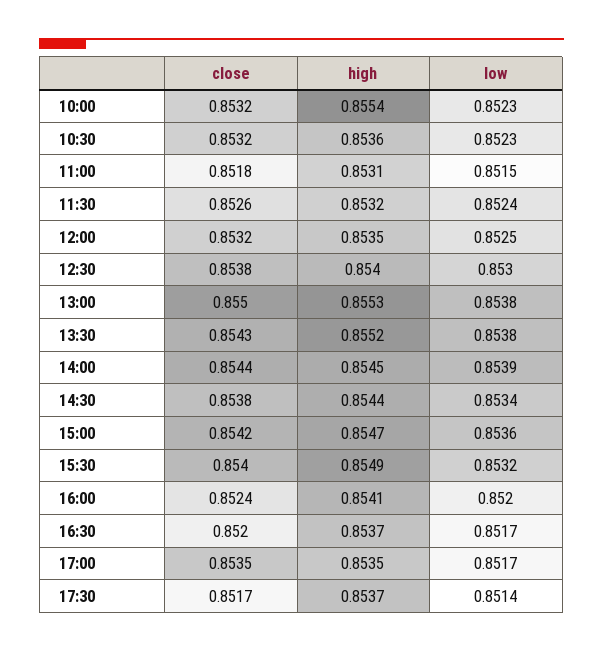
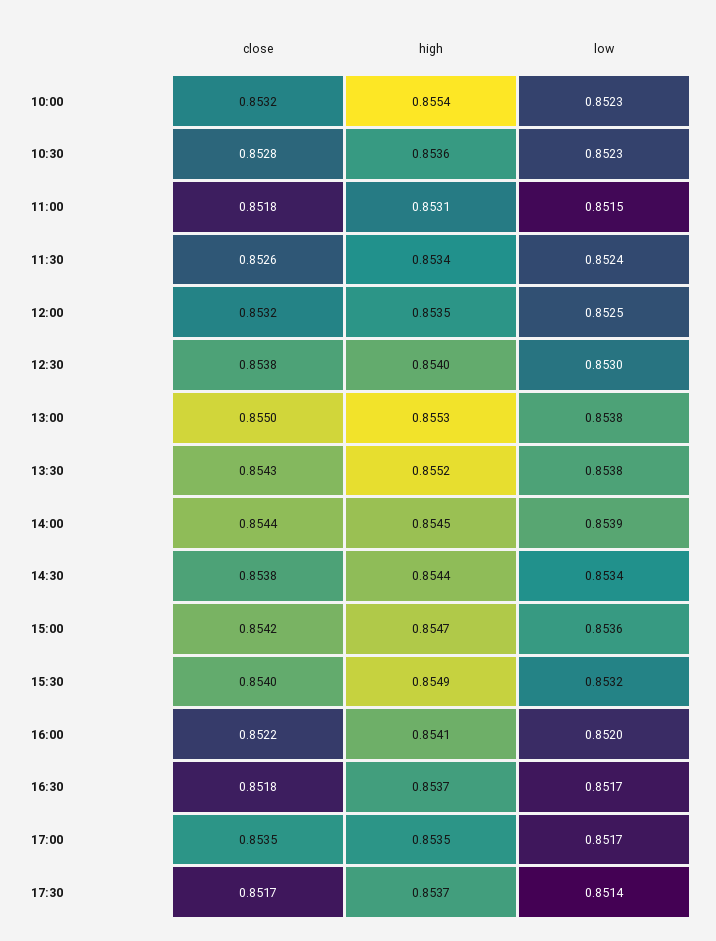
close, 10:30: 0.8532 -> 0.8528
high, 11:30: 0.8532 -> 0.8534
close, 16:00: 0.8524 -> 0.8522
close, 16:30: 0.852 -> 0.8518

